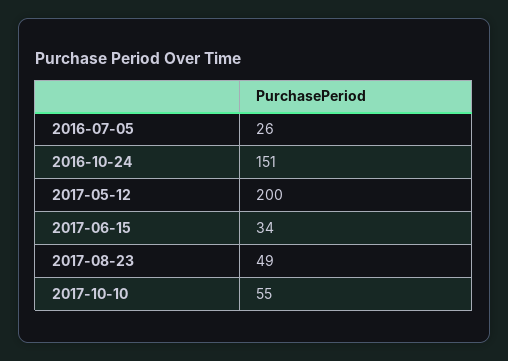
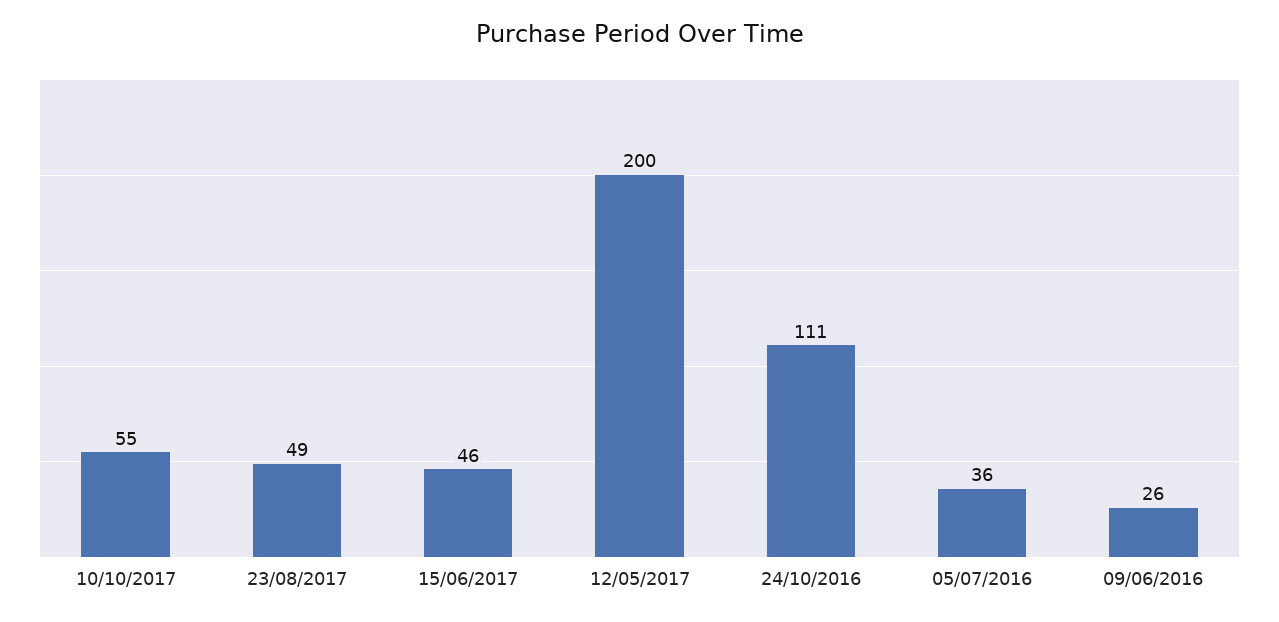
2016-07-05: 26 -> 36
2016-10-24: 151 -> 111
2017-06-15: 34 -> 46
09/06/2016: none -> 26

